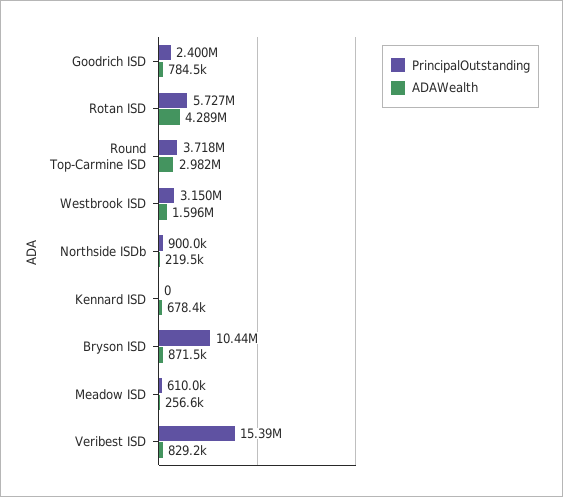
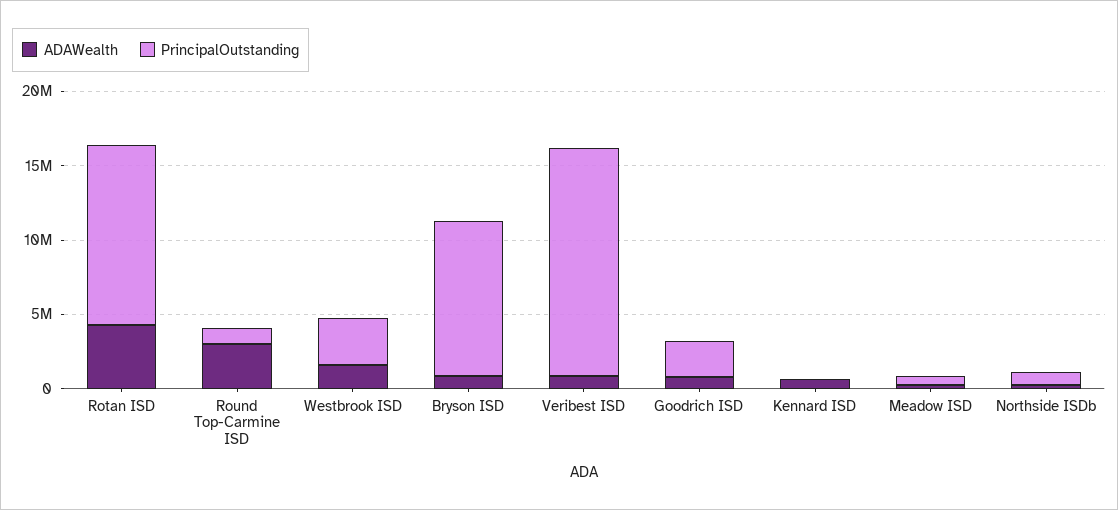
PrincipalOutstanding, Rotan ISD: 5727000 -> 12000000
PrincipalOutstanding, Round Top-Carmine ISD: 3718000 -> 1000000

